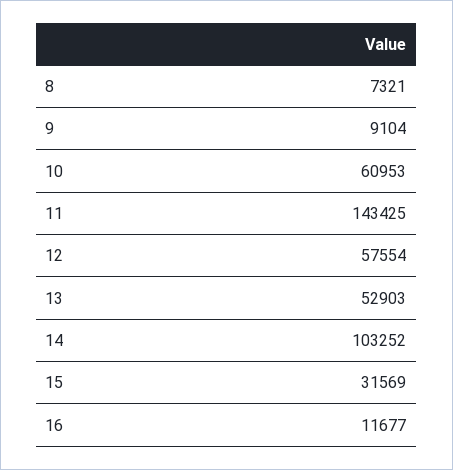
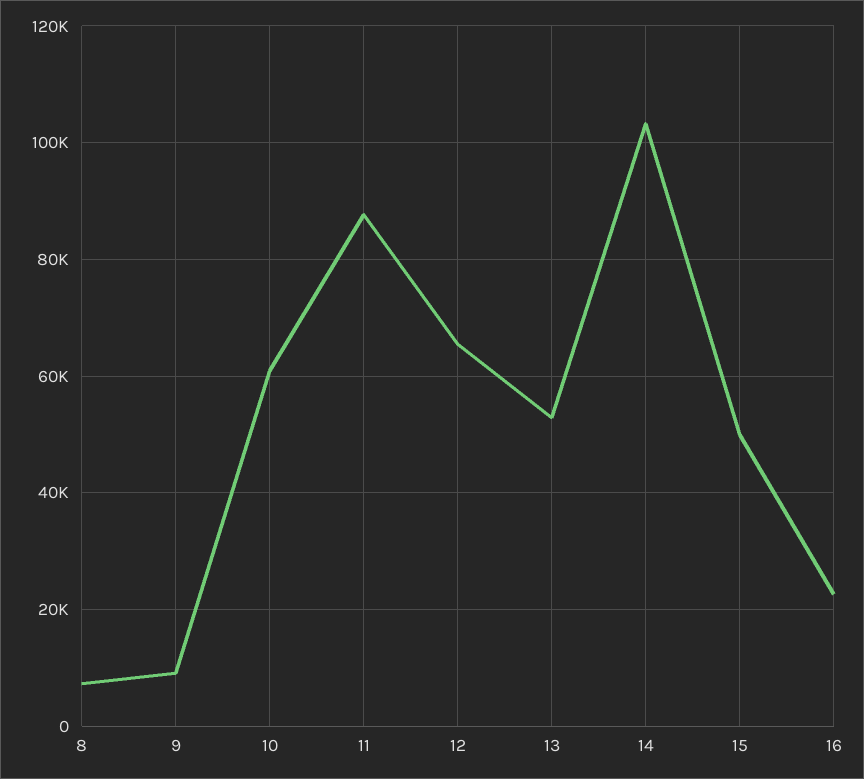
11: 143425 -> 88000
12: 57554 -> 66000
15: 31569 -> 50000
16: 11677 -> 22000

